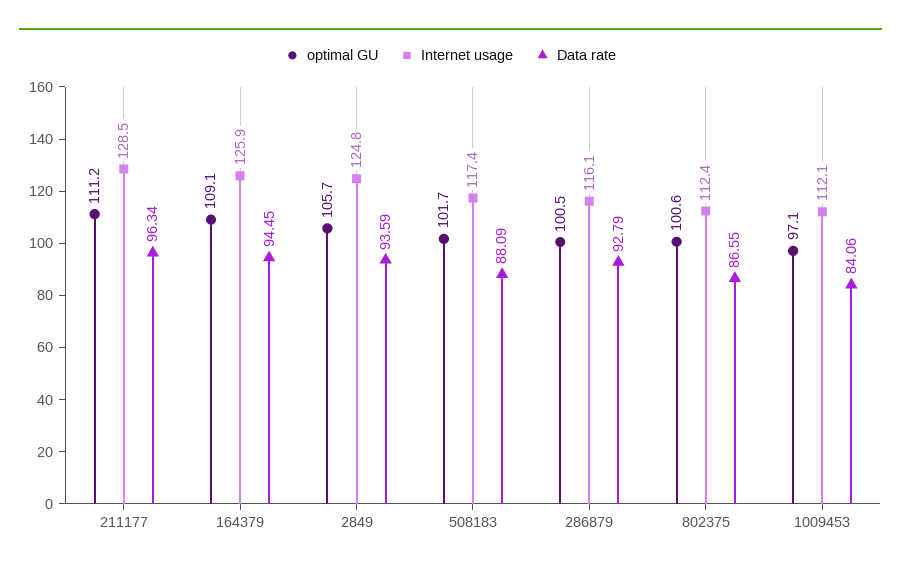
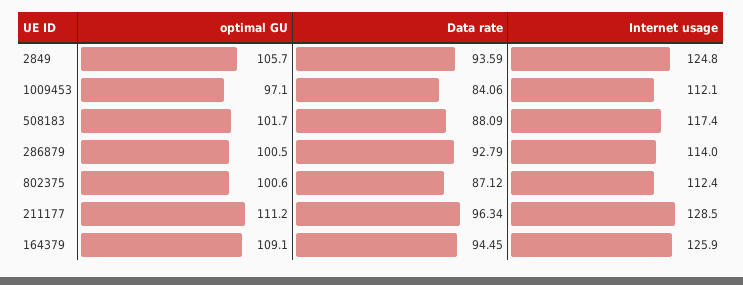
Internet usage, 286879: 116.1 -> 114
Data rate, 802375: 86.55 -> 87.12

